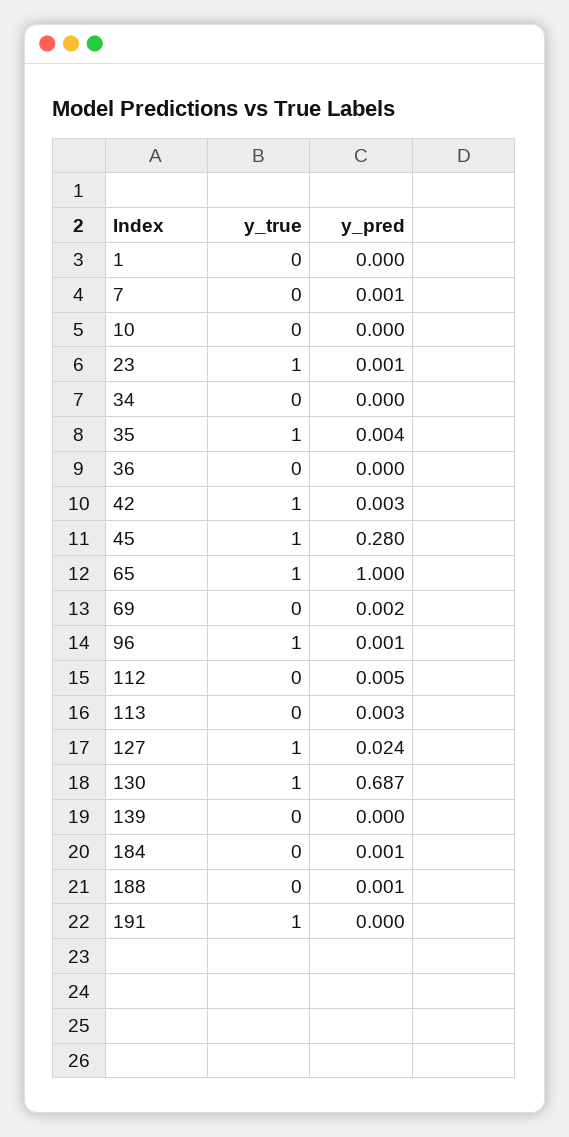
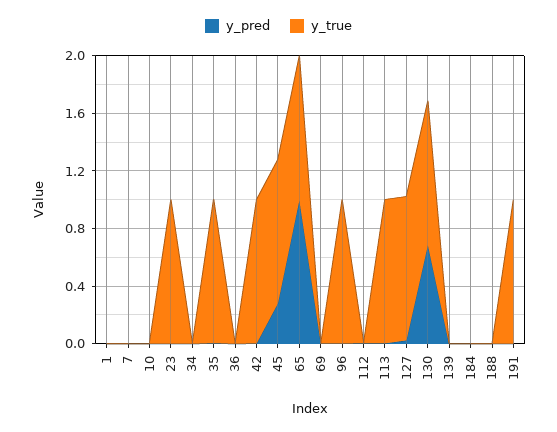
y_true, 113: 0 -> 1

